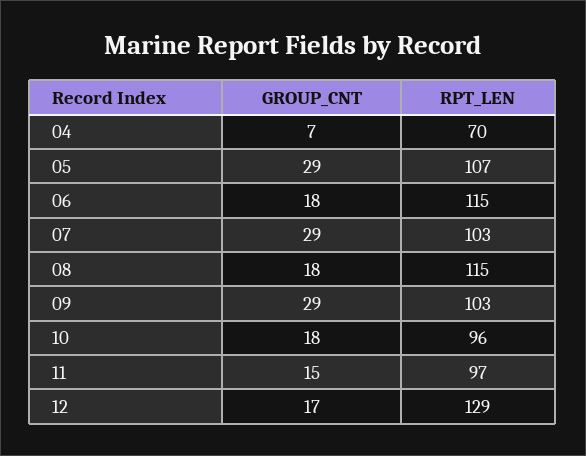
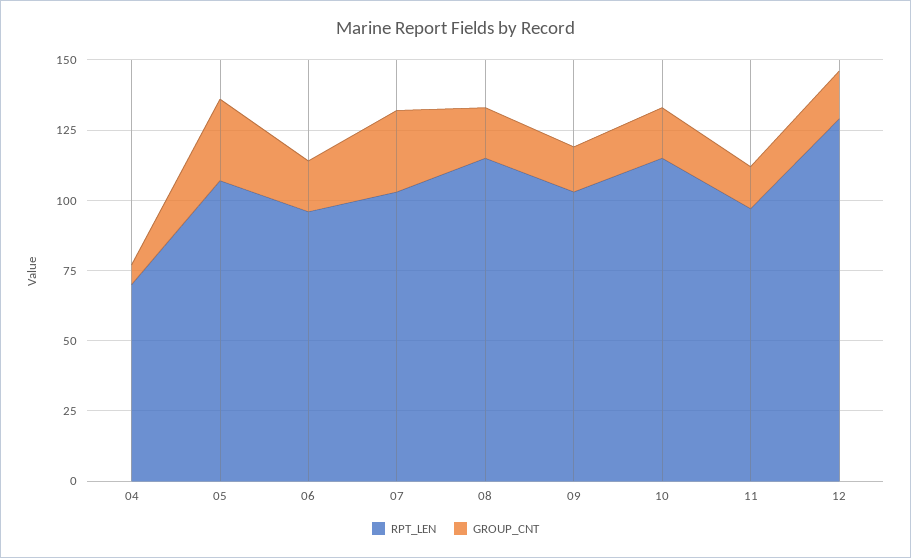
RPT_LEN, 06: 115 -> 95
GROUP_CNT, 09: 29 -> 15
RPT_LEN, 10: 96 -> 115

